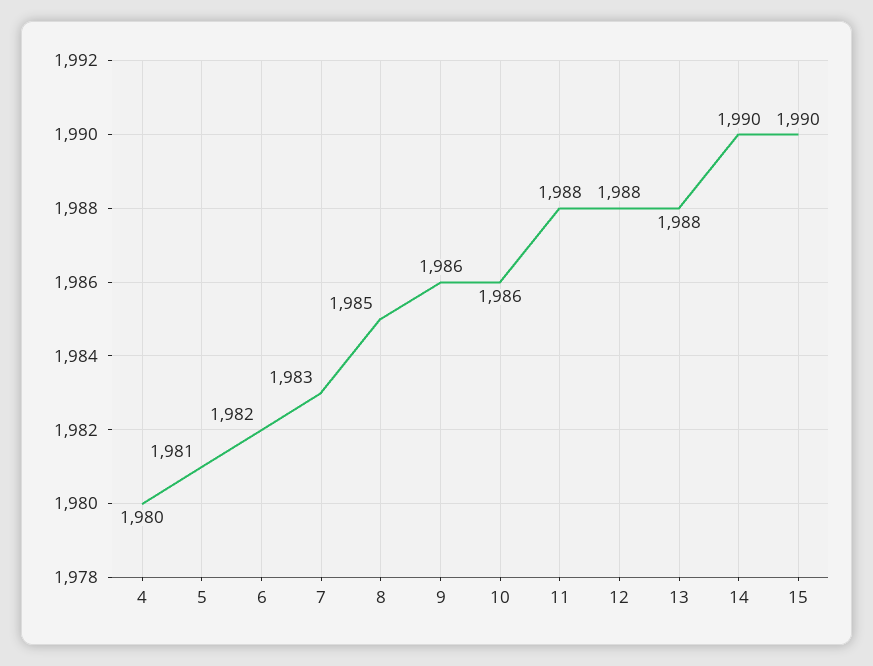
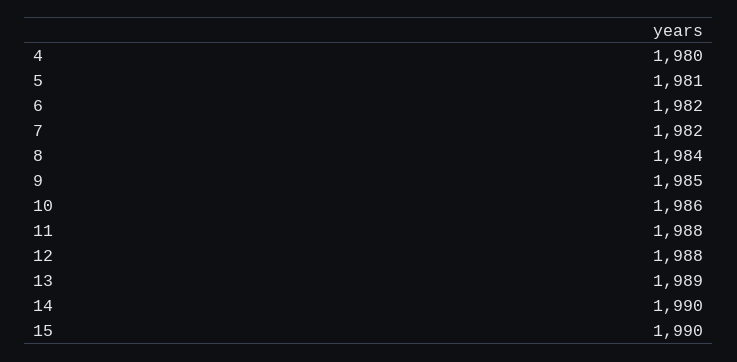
7: 1983 -> 1982
8: 1985 -> 1984
9: 1986 -> 1985
13: 1988 -> 1989

